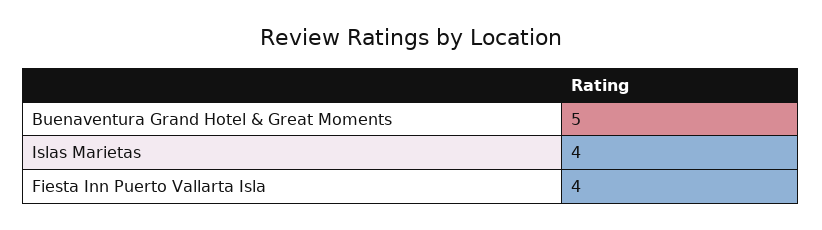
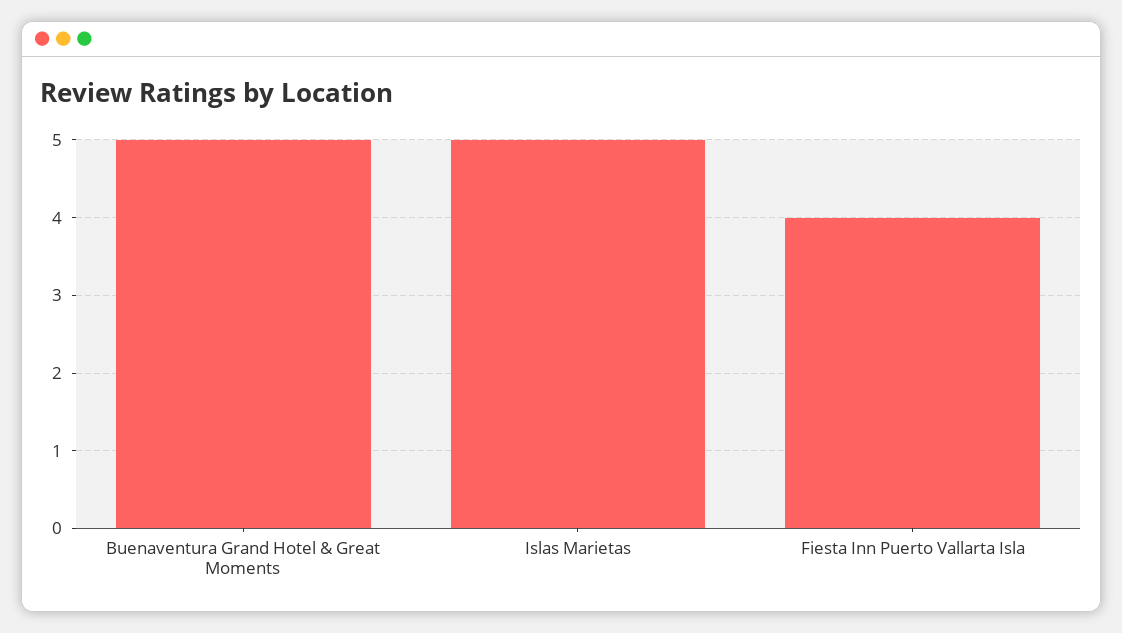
Islas Marietas: 4 -> 5

